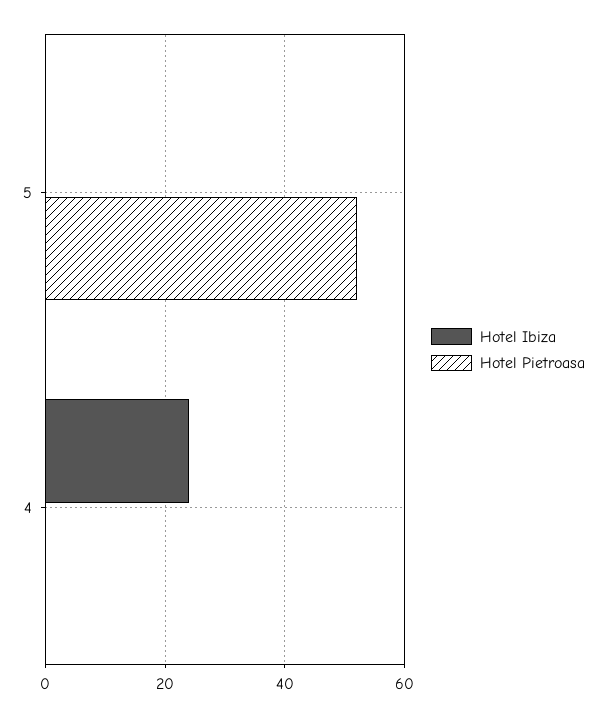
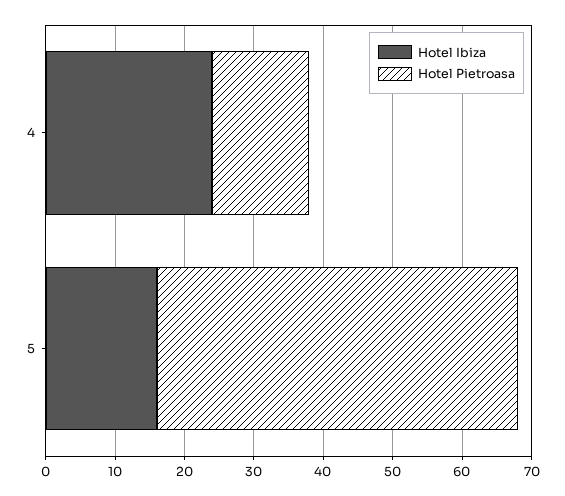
Hotel Ibiza, 5: 0 -> 15
Hotel Pietroasa, 4: 0 -> 15

